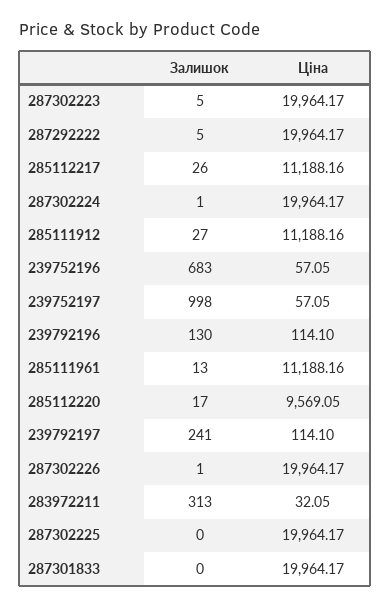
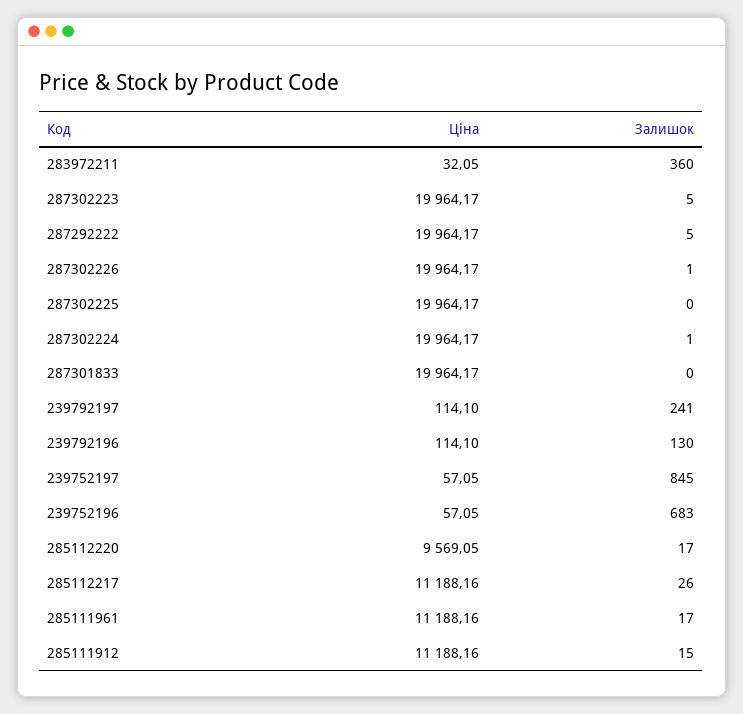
Залишок, 285111912: 27 -> 15
Залишок, 239752197: 998 -> 845
Залишок, 285111961: 13 -> 17
Залишок, 283972211: 313 -> 360

